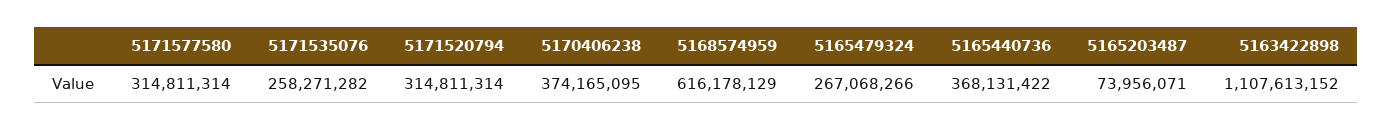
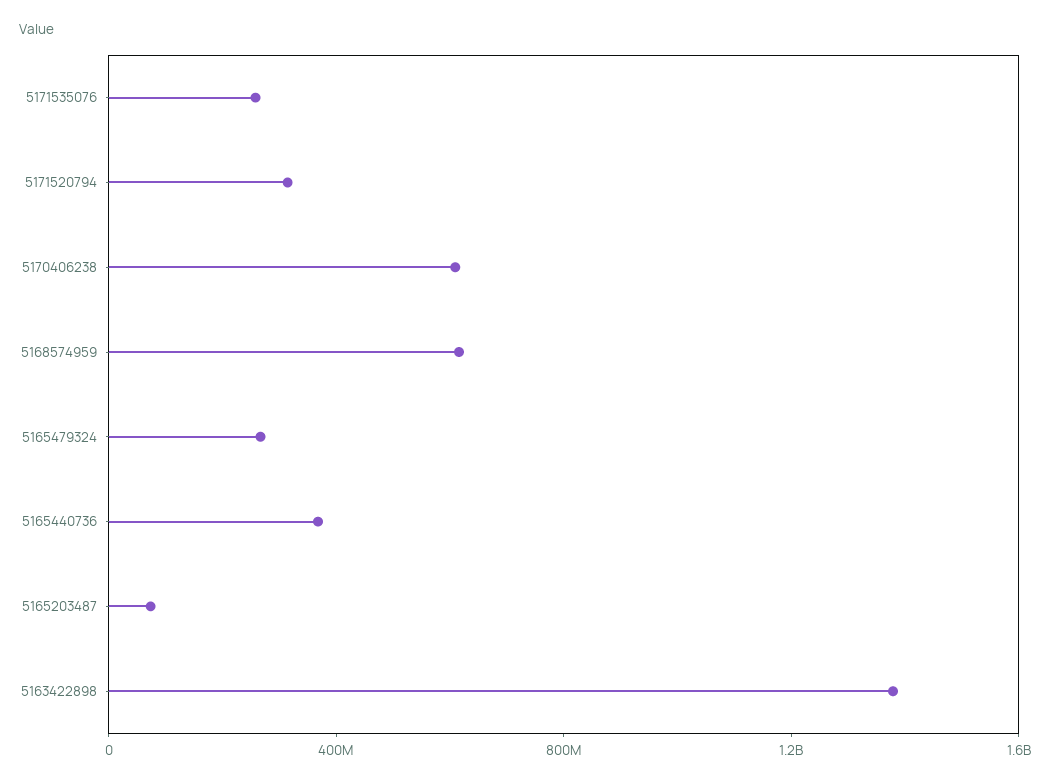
5171577580: 314811314 -> none
5170406238: 374165095 -> 600000000
5163422898: 1107613152 -> 1400000000

